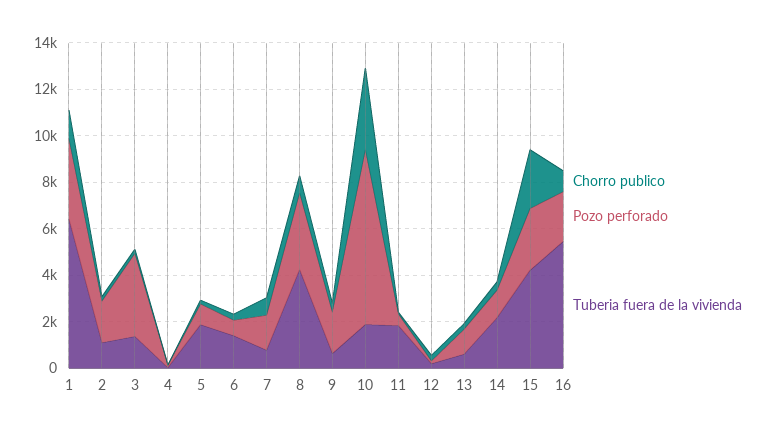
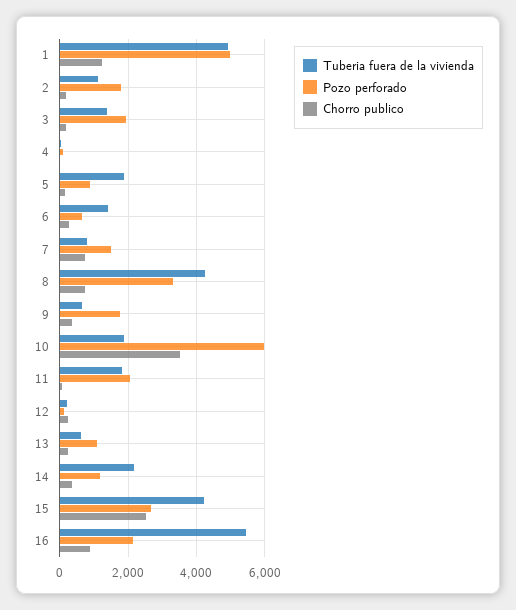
Pozo perforado, 1: 3500 -> 5000
Tuberia fuera de la vivienda, 1: 6500 -> 5000
Pozo perforado, 3: 3500 -> 2000
Pozo perforado, 10: 7500 -> 6000
Pozo perforado, 11: 500 -> 2000

